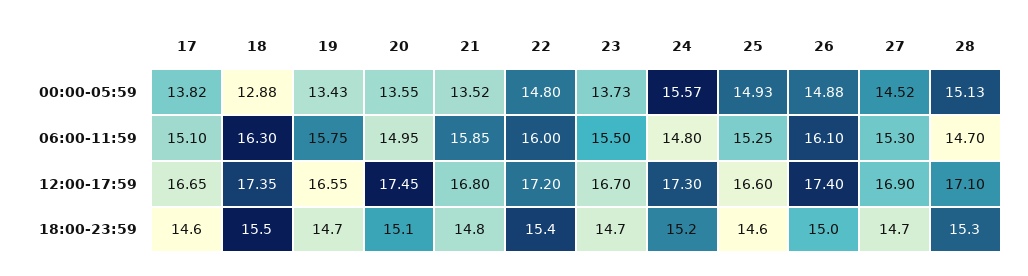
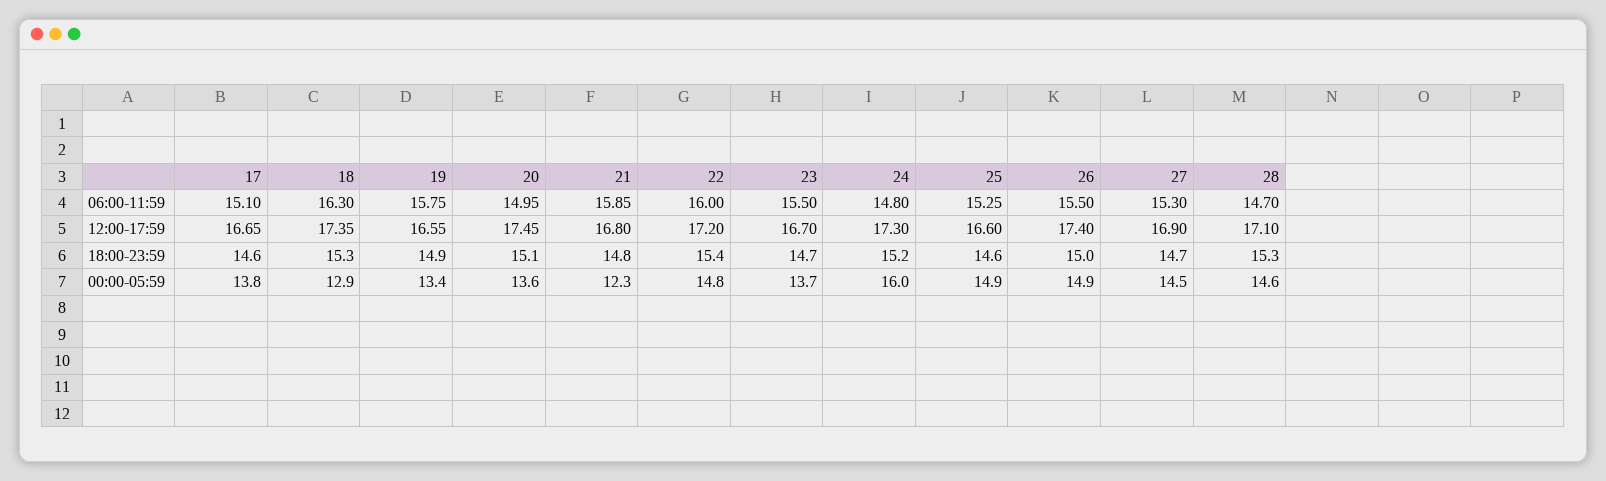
21, 00:00-05:59: 13.52 -> 12.3
24, 00:00-05:59: 15.57 -> 16
28, 00:00-05:59: 15.13 -> 14.6
26, 06:00-11:59: 16.1 -> 15.5
18, 18:00-23:59: 15.5 -> 15.3
19, 18:00-23:59: 14.7 -> 14.9

